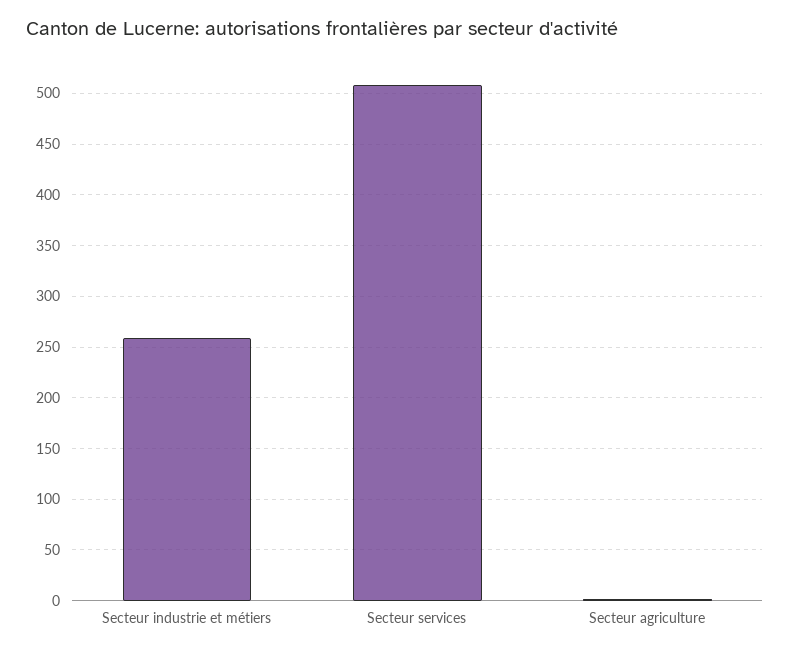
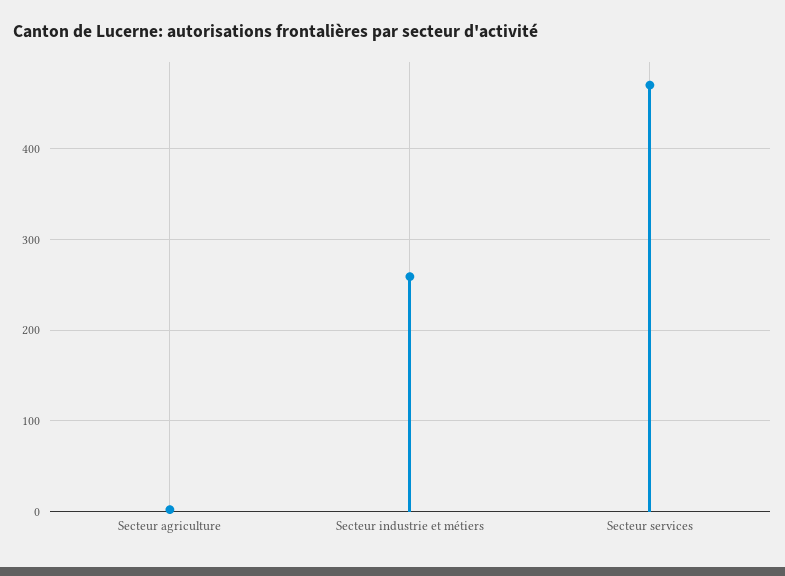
Secteur services: 510 -> 470

